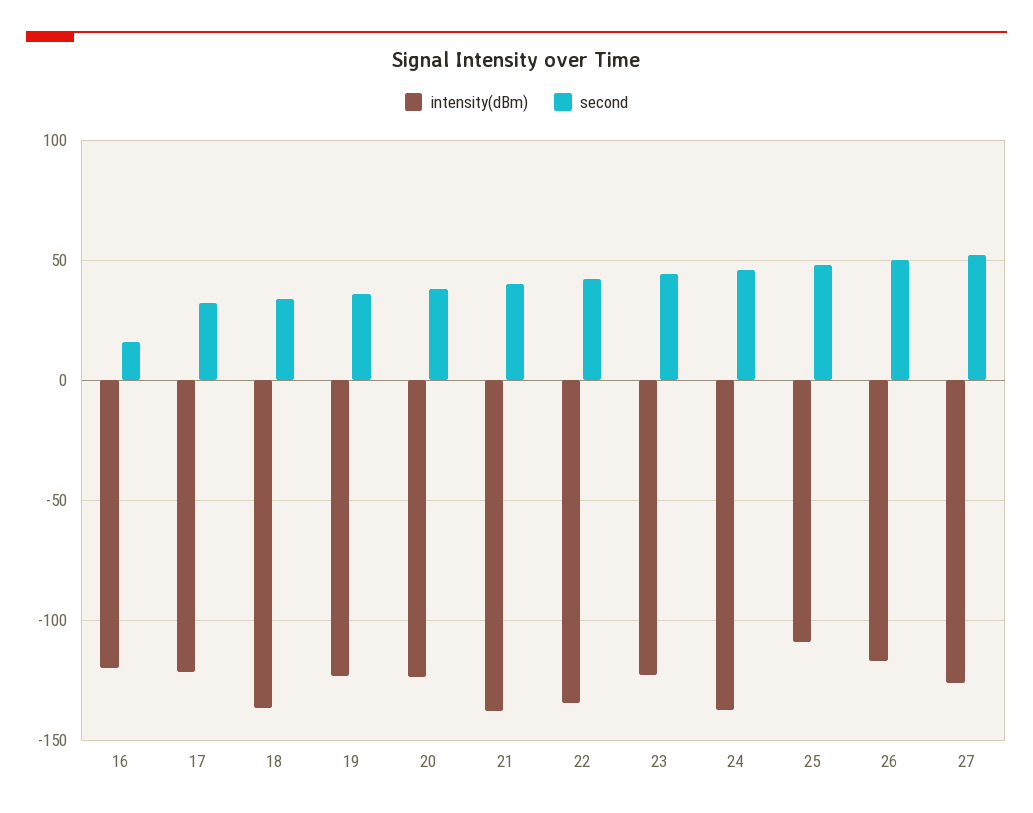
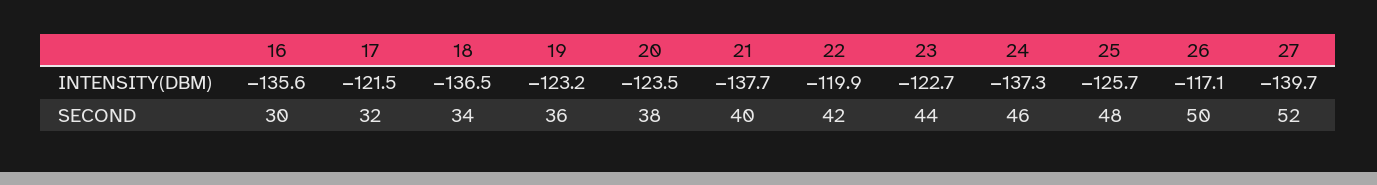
intensity(dBm), 16: -120 -> -135.6
second, 16: 15 -> 30
intensity(dBm), 22: -135 -> -119.9
intensity(dBm), 25: -110 -> -125.7
intensity(dBm), 27: -125 -> -139.7

